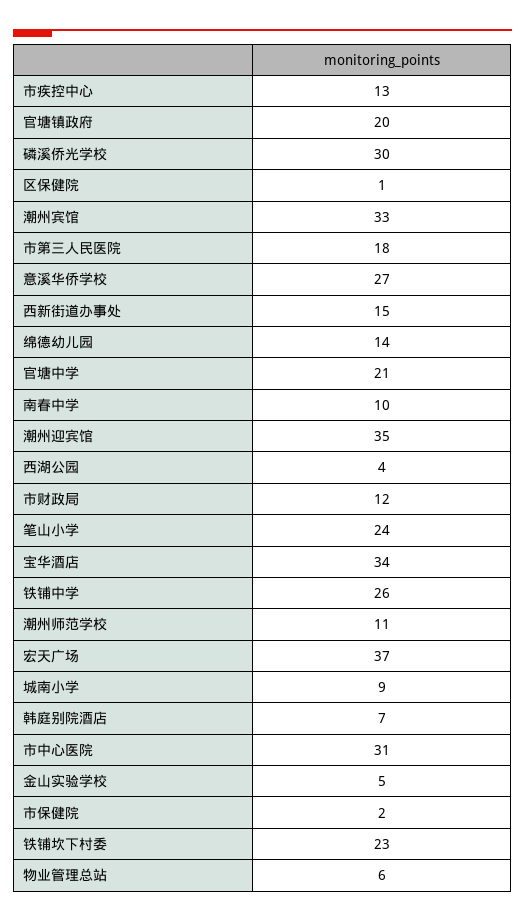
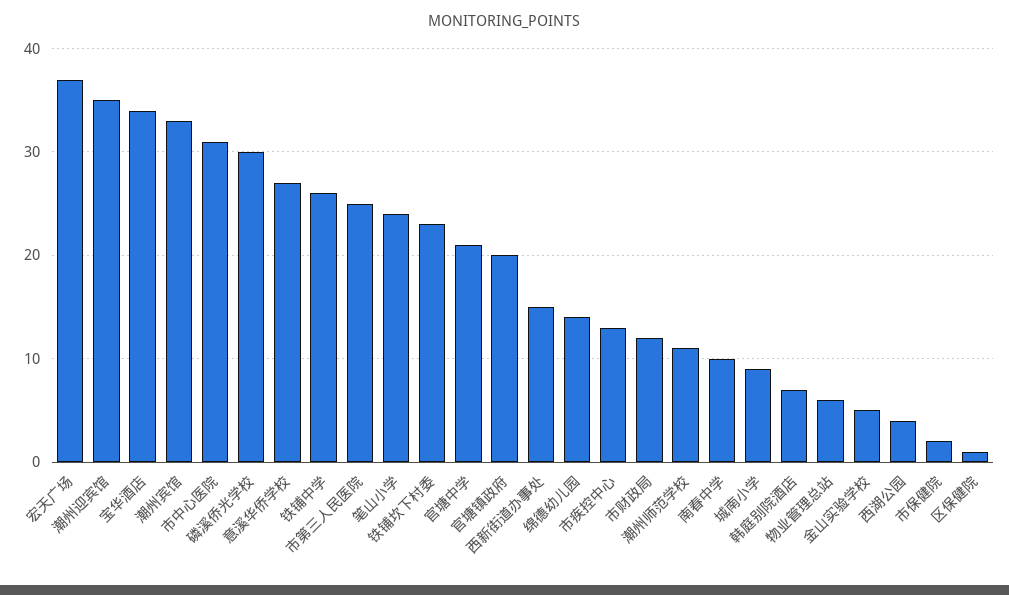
市第三人民医院: 18 -> 25

